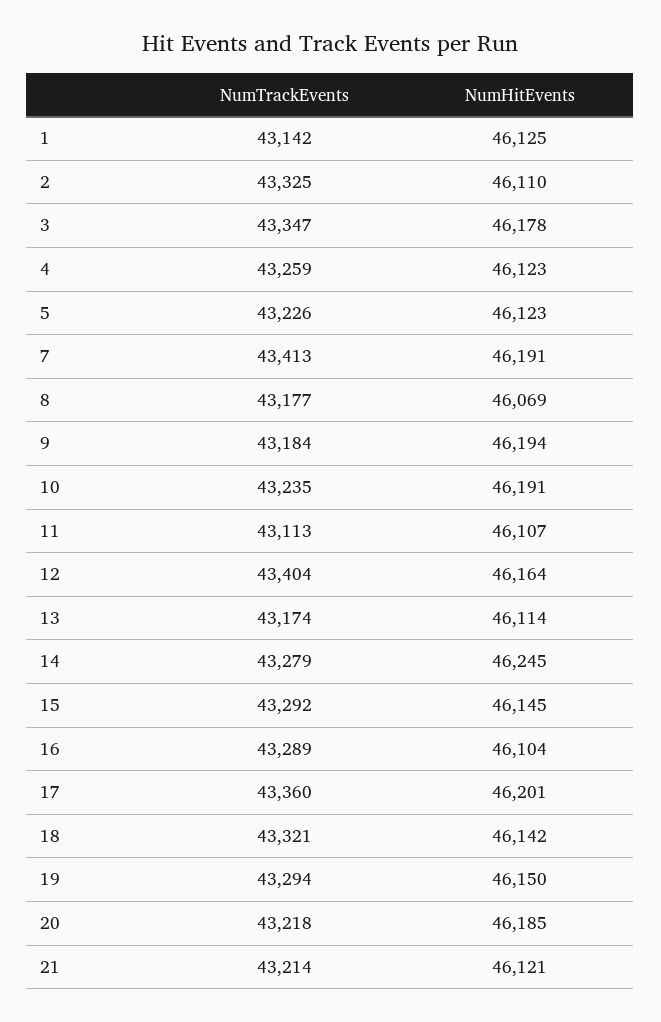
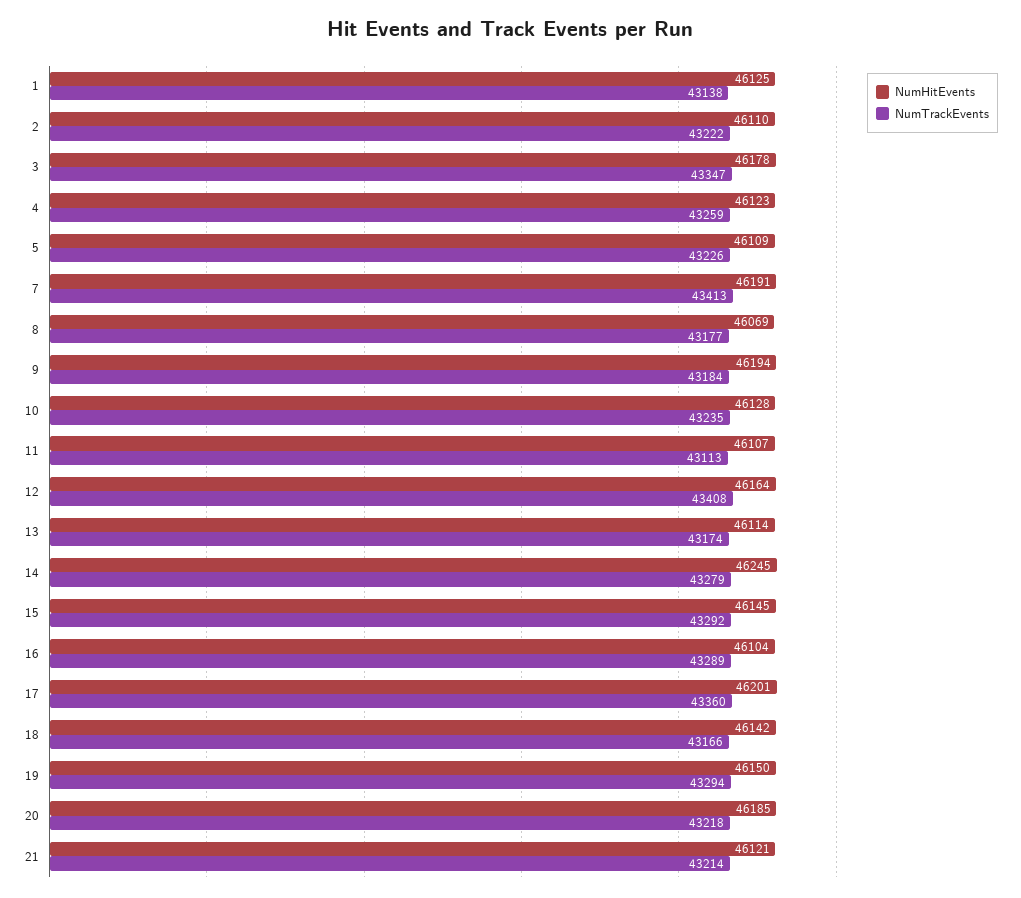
NumTrackEvents, 1: 43142 -> 43138
NumTrackEvents, 2: 43325 -> 43222
NumHitEvents, 5: 46123 -> 46109
NumHitEvents, 10: 46191 -> 46128
NumTrackEvents, 12: 43404 -> 43408
NumTrackEvents, 18: 43321 -> 43166

